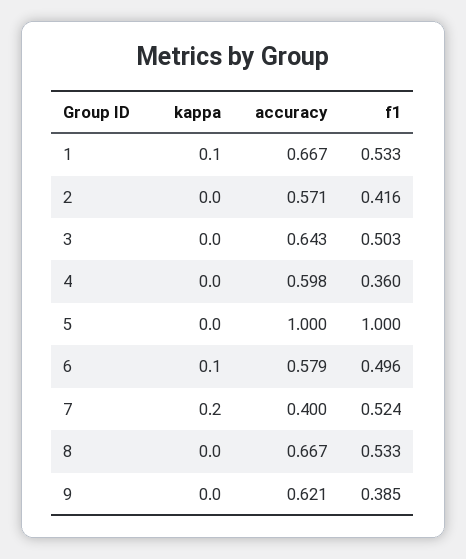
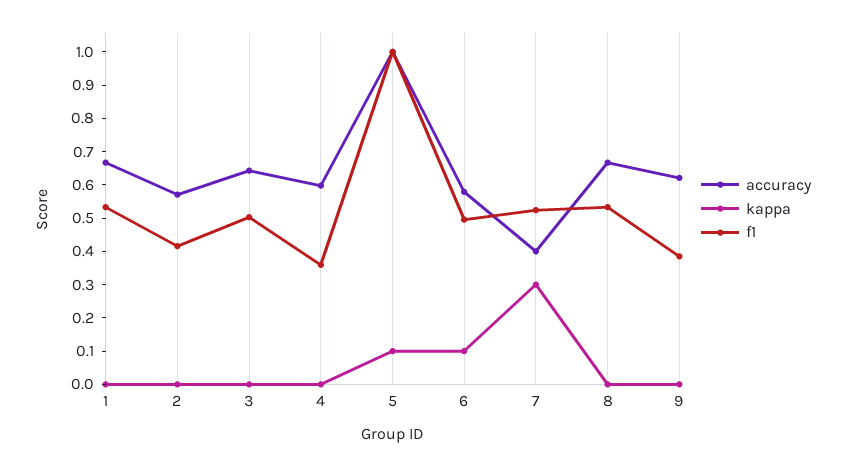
kappa, 1: 0.1 -> 0
kappa, 5: 0 -> 0.1
kappa, 7: 0.2 -> 0.3

